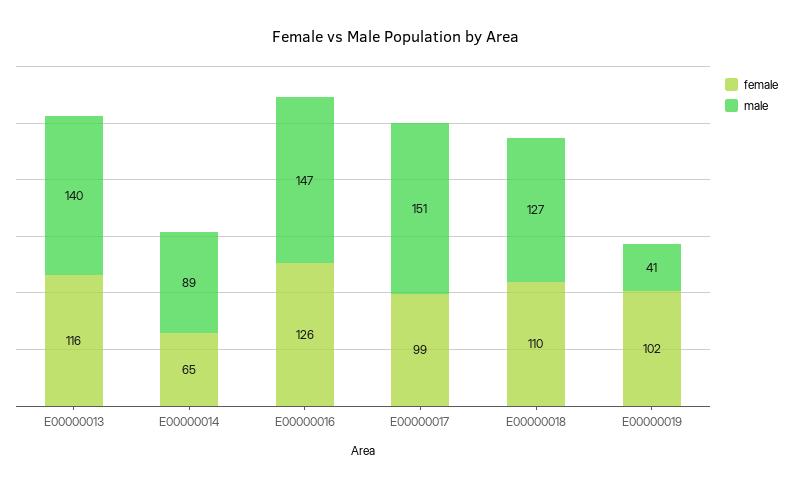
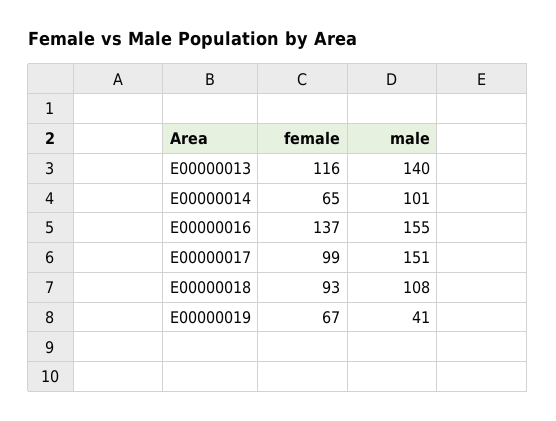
male, E00000014: 89 -> 101
female, E00000016: 126 -> 137
male, E00000016: 147 -> 155
female, E00000018: 110 -> 93
male, E00000018: 127 -> 108
female, E00000019: 102 -> 67

